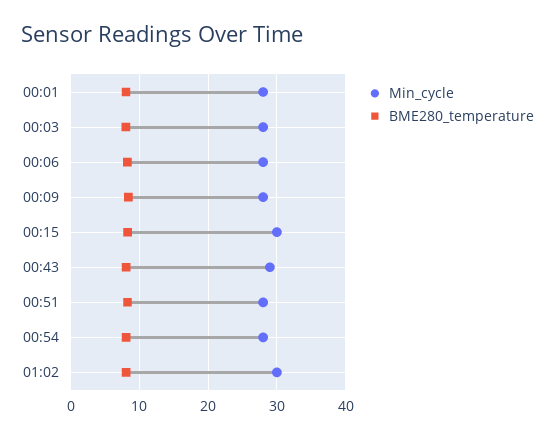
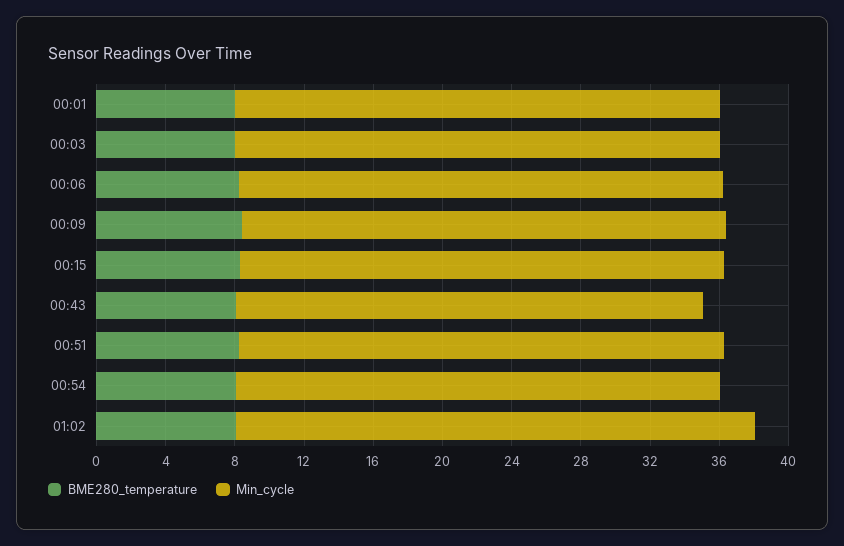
Min_cycle, 00:15: 30 -> 28
Min_cycle, 00:43: 29 -> 27

